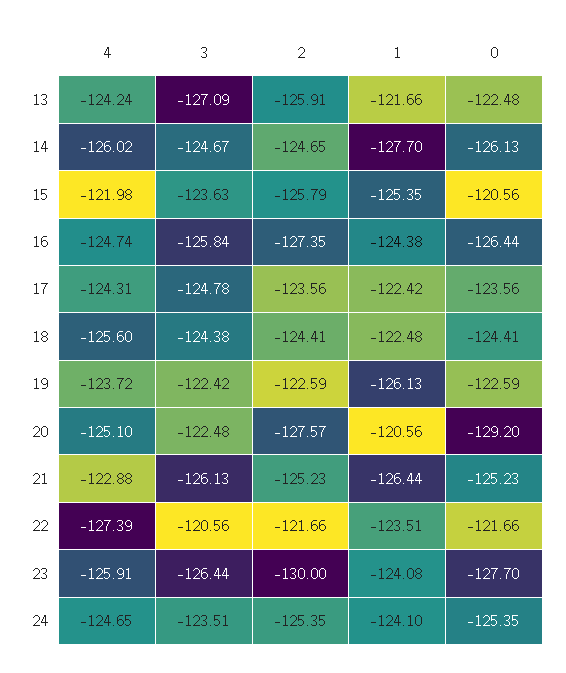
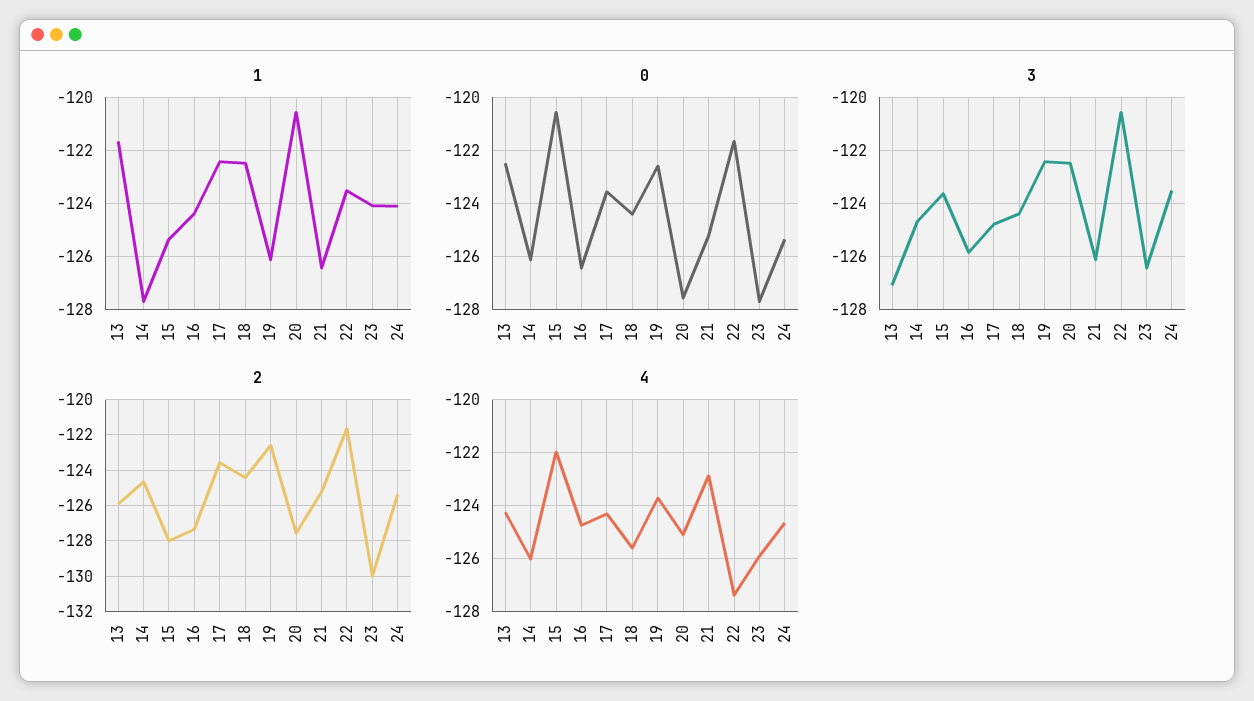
2, 15: -125.79 -> -128
0, 20: -129.2 -> -127.5

